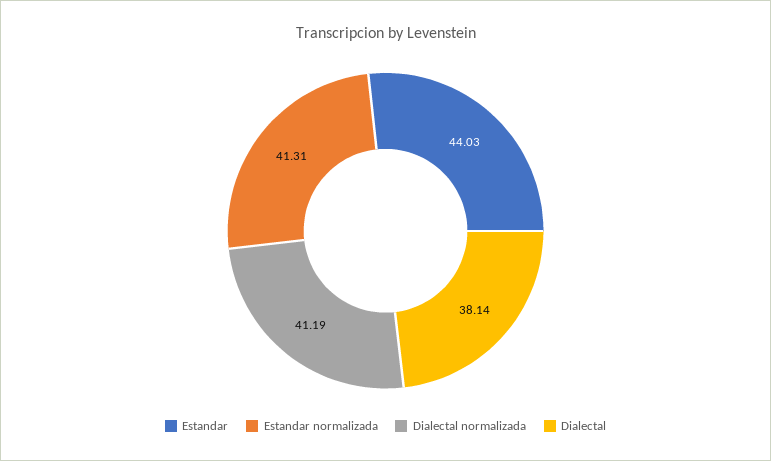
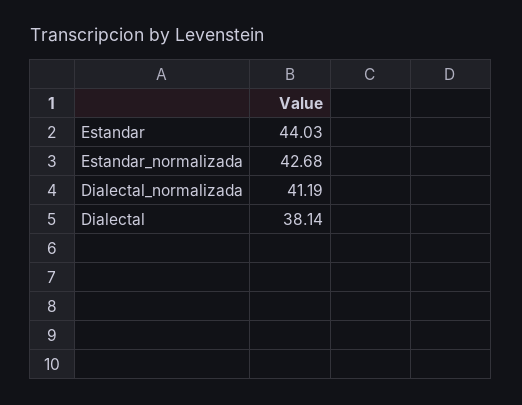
Estandar normalizada: 41.31 -> 42.68

